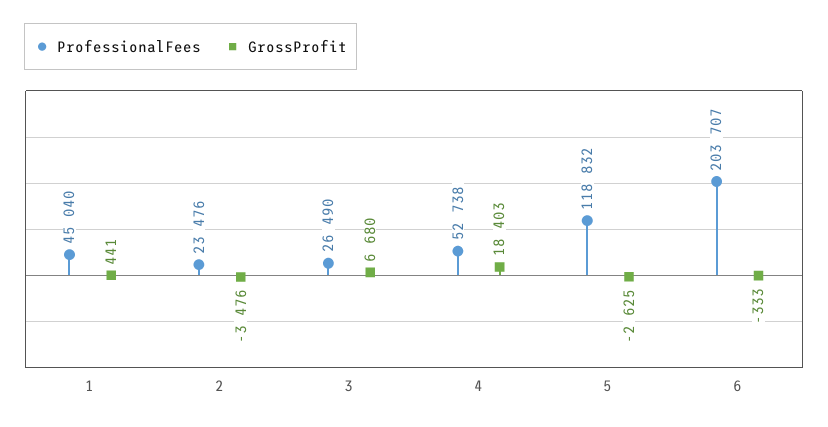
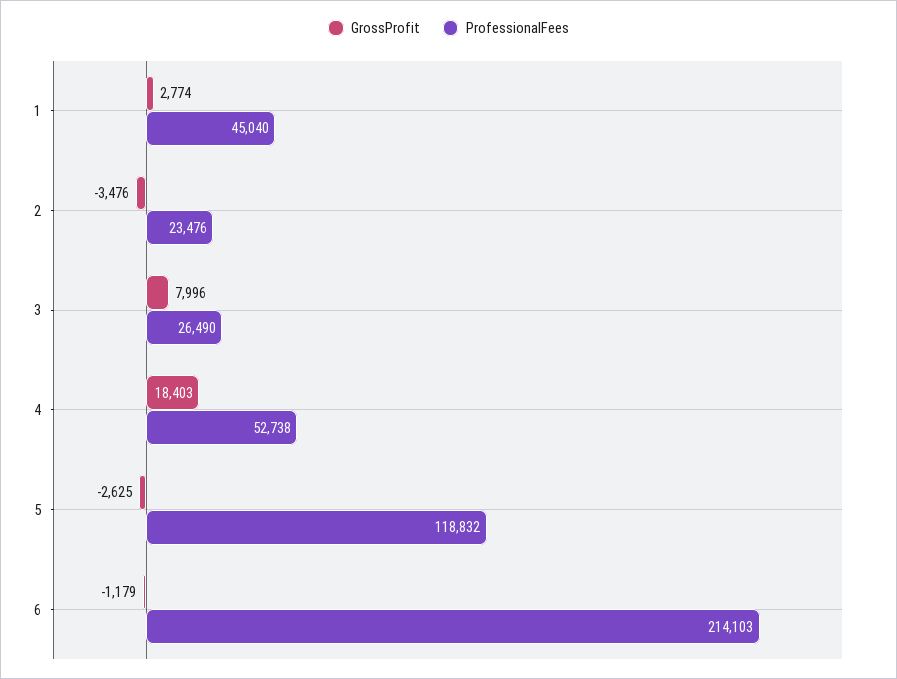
GrossProfit, 1: 441 -> 2774
GrossProfit, 3: 6680 -> 7996
ProfessionalFees, 6: 203707 -> 214103
GrossProfit, 6: -333 -> -1179

